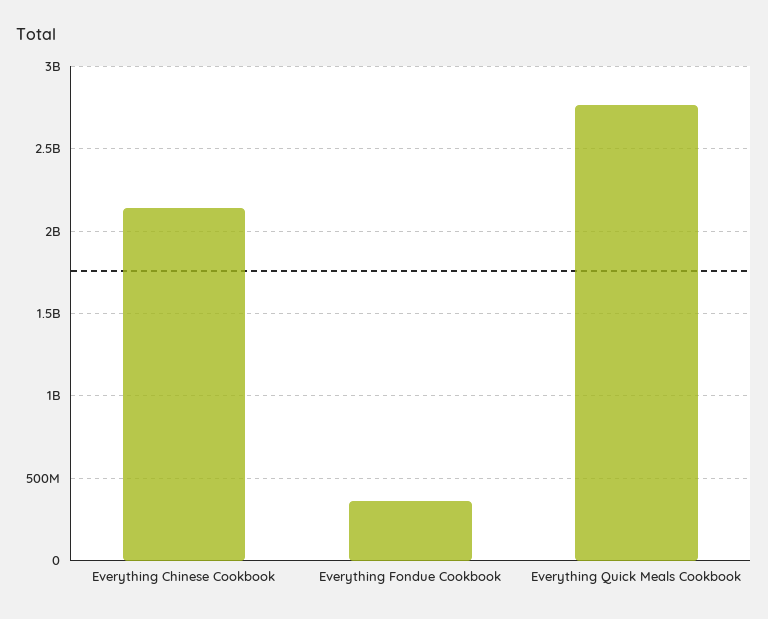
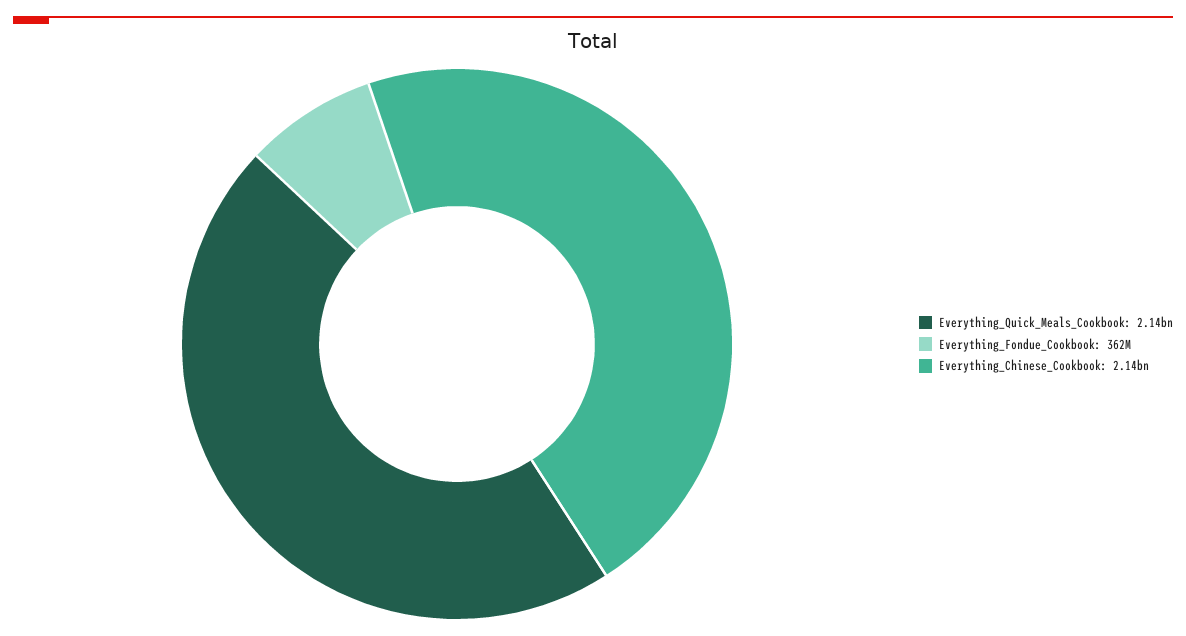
Everything Quick Meals Cookbook: 2750000000 -> 2140000000

